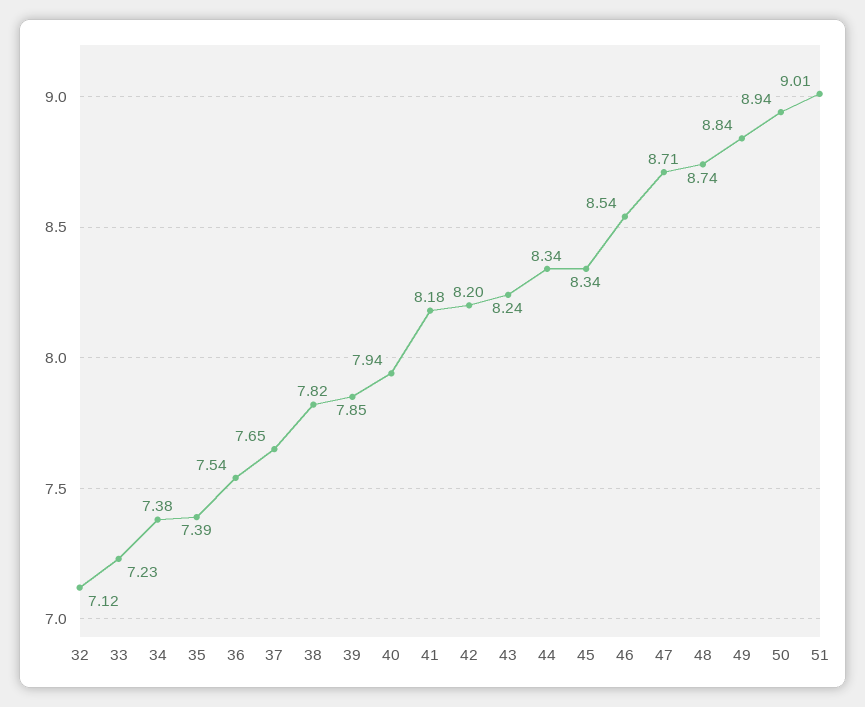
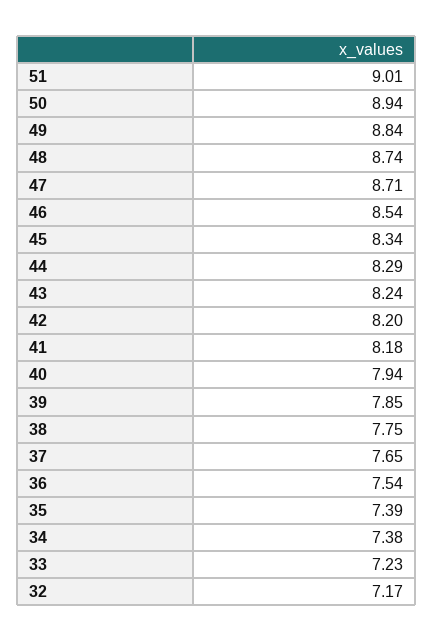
32: 7.12 -> 7.17
38: 7.82 -> 7.75
44: 8.34 -> 8.29

